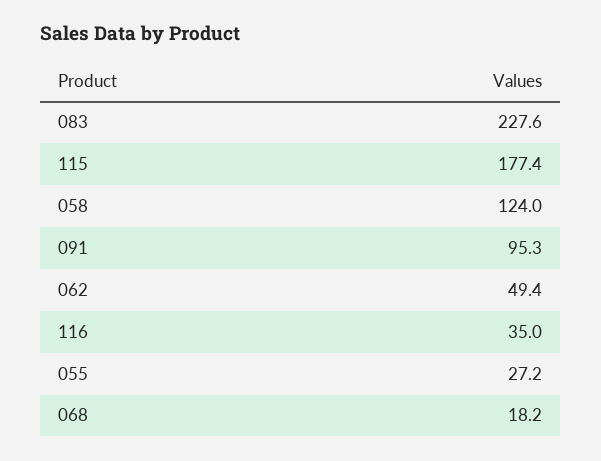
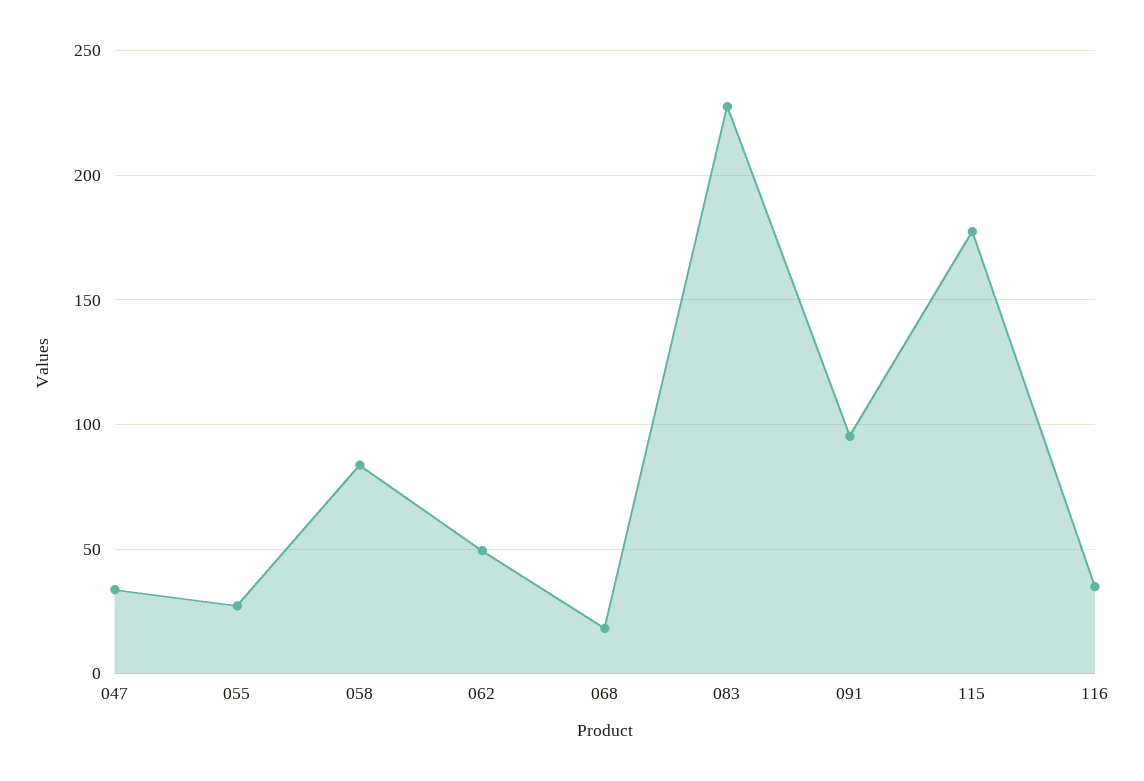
058: 124 -> 85
047: none -> 35

